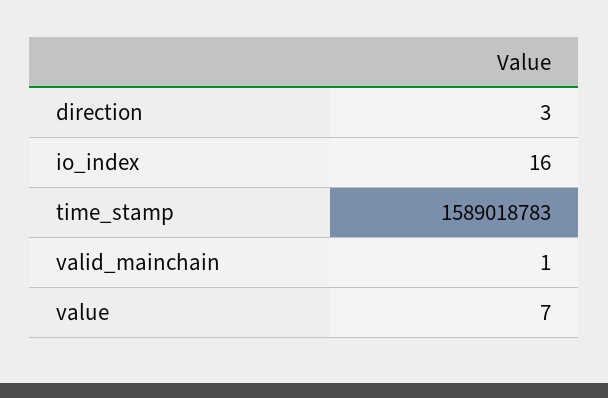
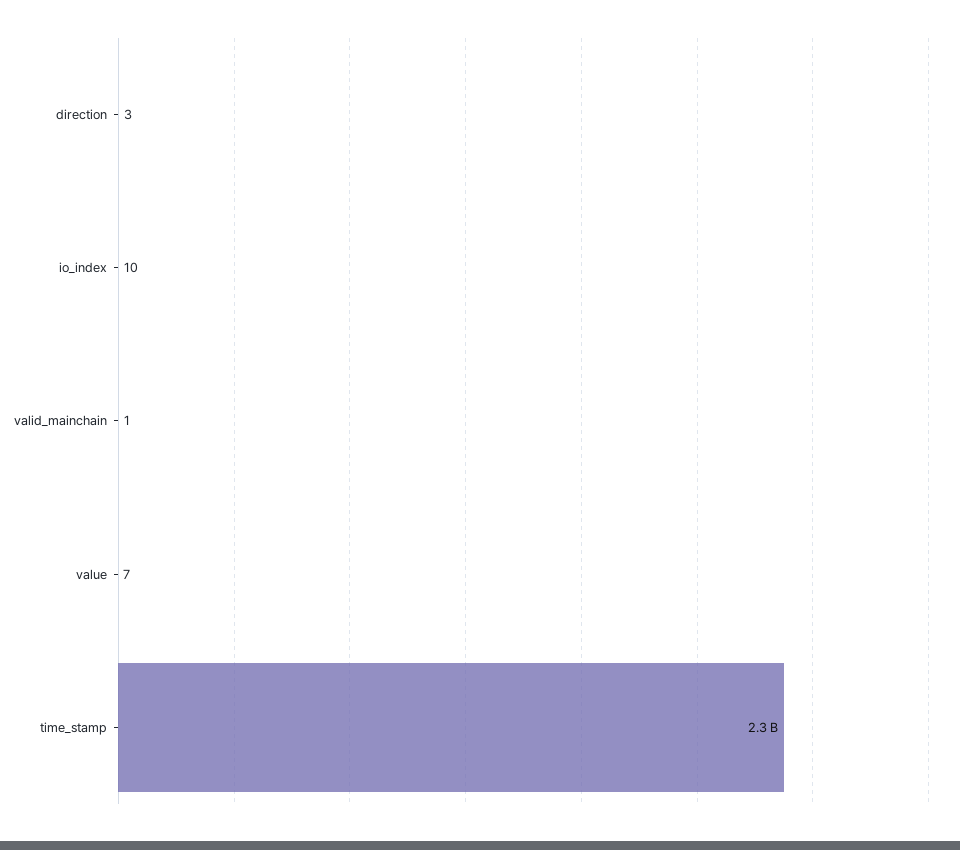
io_index: 16 -> 10
time_stamp: 1589018783 -> 2300000000

